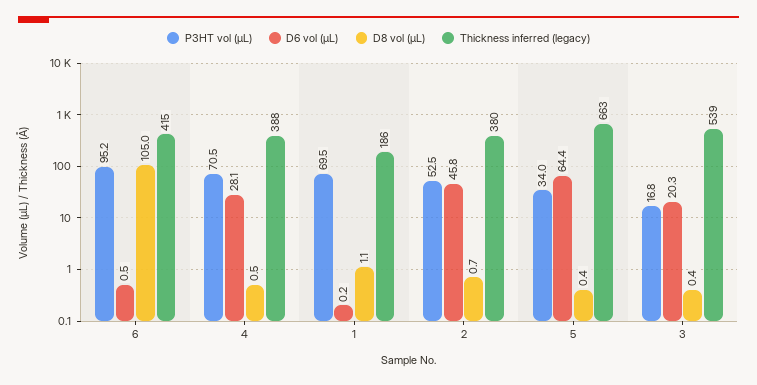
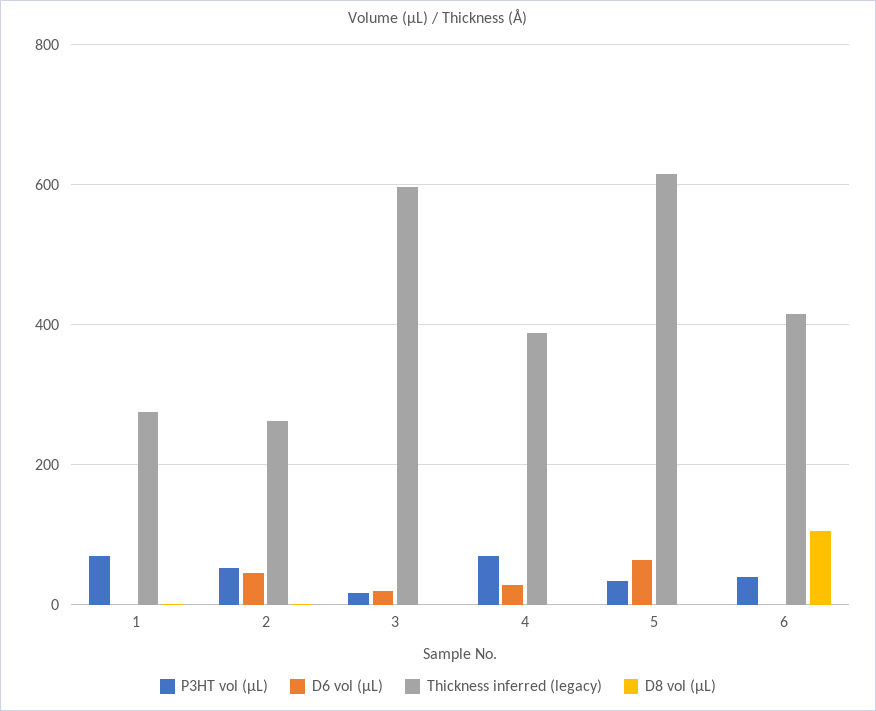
P3HT vol (µL), 6: 95.2 -> 40
Thickness inferred (legacy), 1: 186 -> 280
Thickness inferred (legacy), 2: 380 -> 260
Thickness inferred (legacy), 5: 663 -> 620
Thickness inferred (legacy), 3: 539 -> 600

